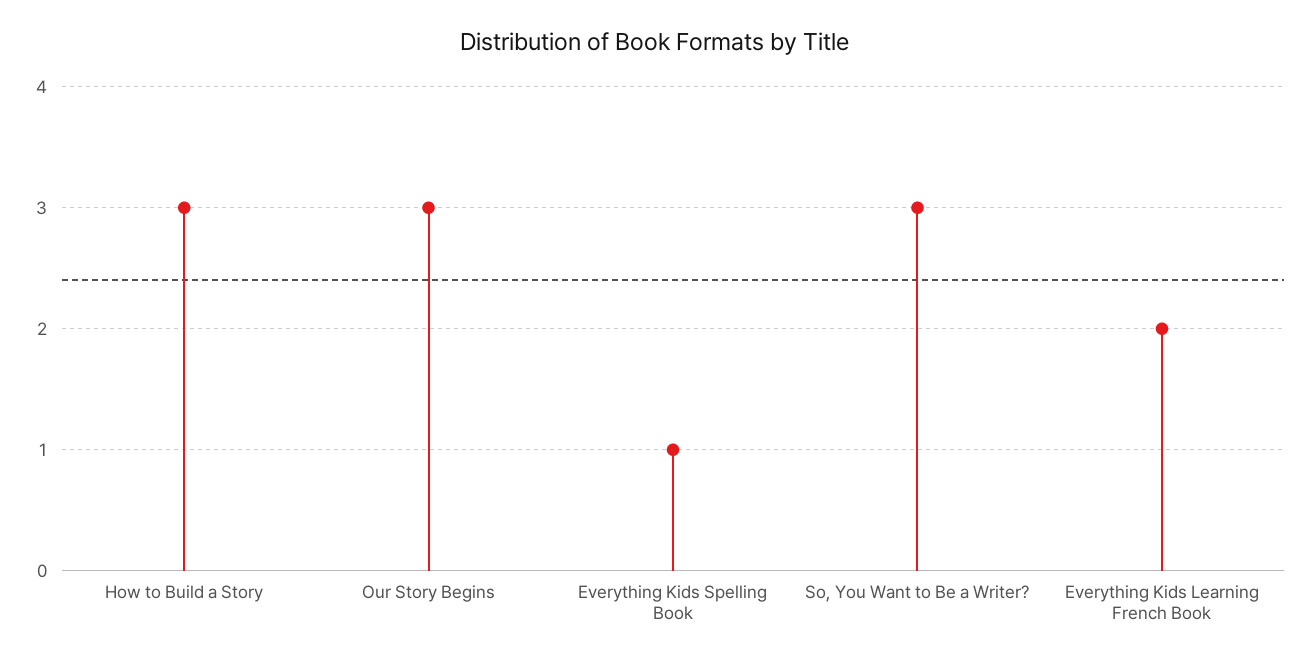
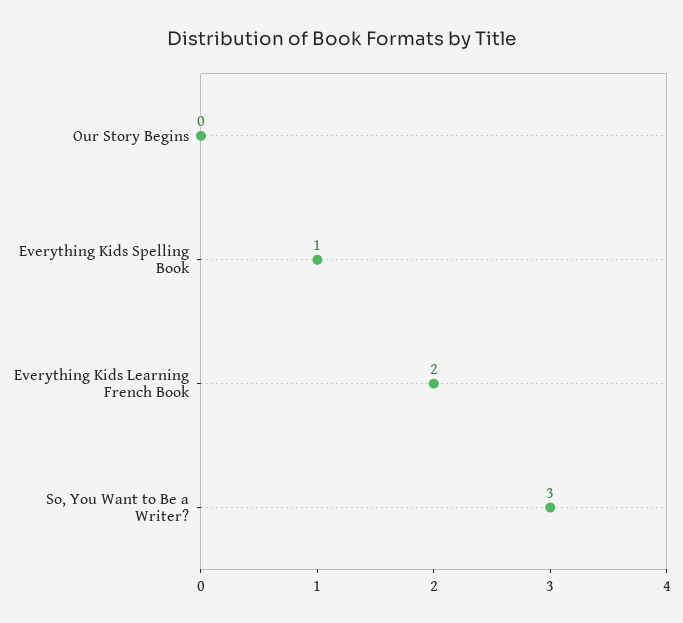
How to Build a Story: 3 -> none
Our Story Begins: 3 -> 0

